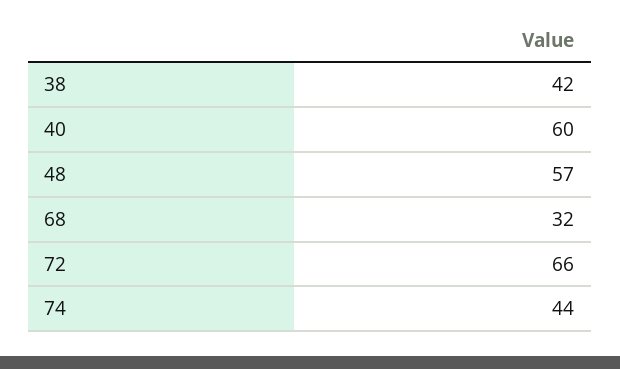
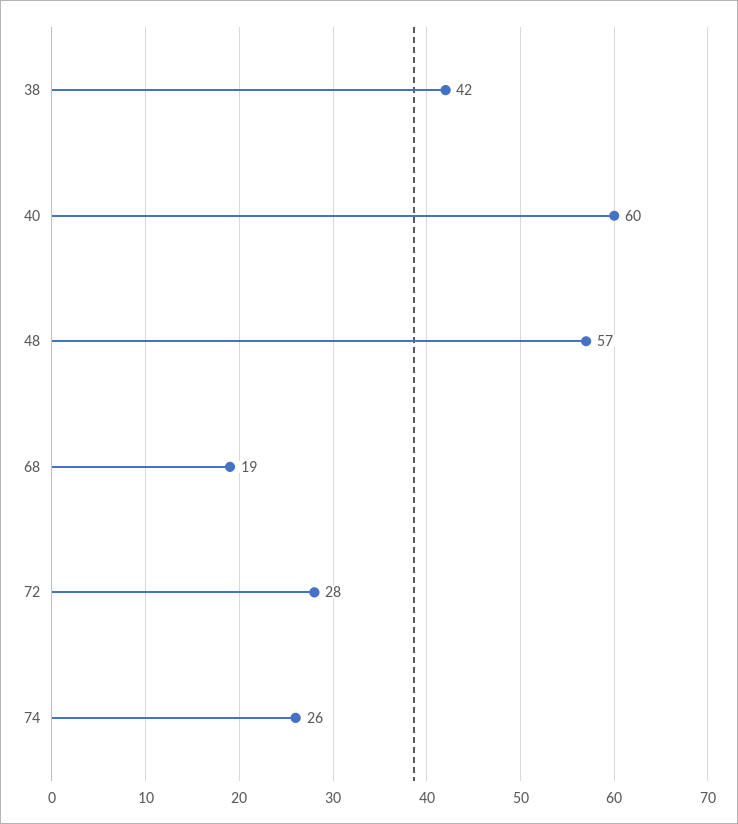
68: 32 -> 19
72: 66 -> 28
74: 44 -> 26

